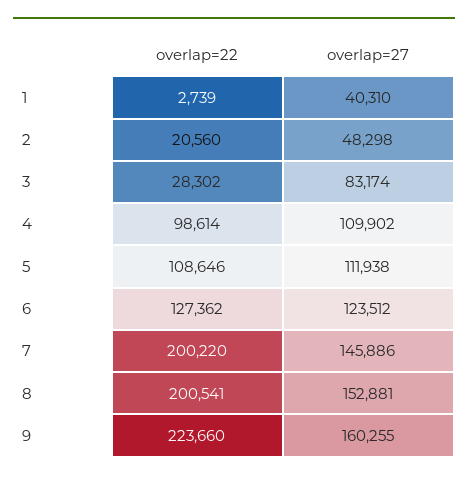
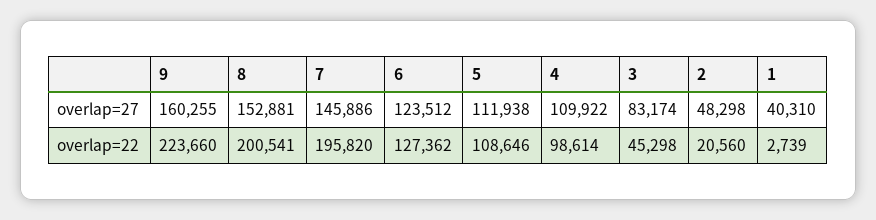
overlap=22, 3: 28302 -> 45298
overlap=27, 4: 109902 -> 109922
overlap=22, 7: 200220 -> 195820

